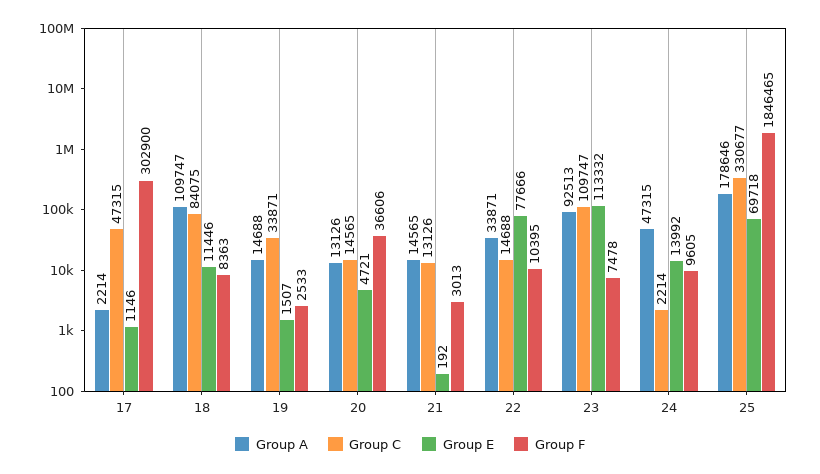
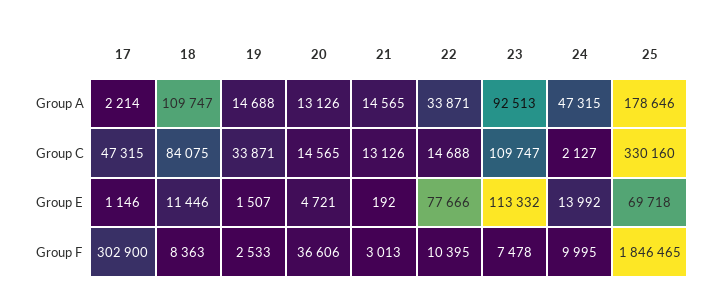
Group C, 24: 2214 -> 2127
Group F, 24: 9605 -> 9995
Group C, 25: 330677 -> 330160

